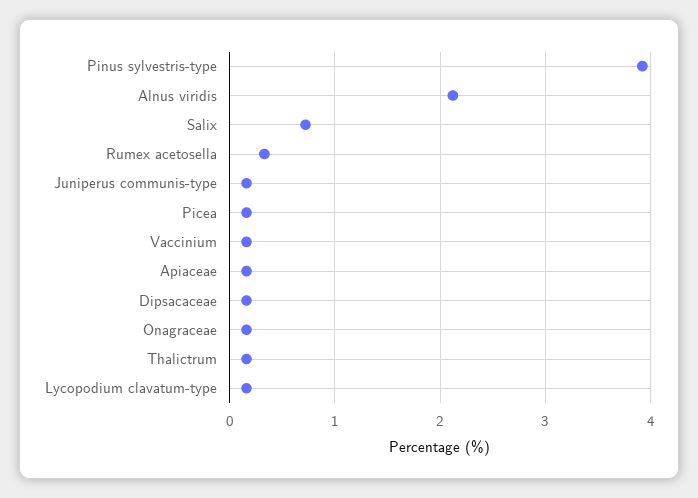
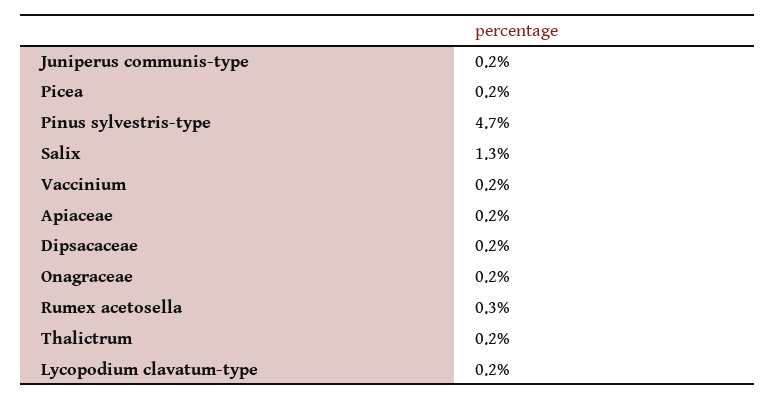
Pinus sylvestris-type: 3.9 -> 4.7
Alnus viridis: 2.1 -> none
Salix: 0.7 -> 1.3

